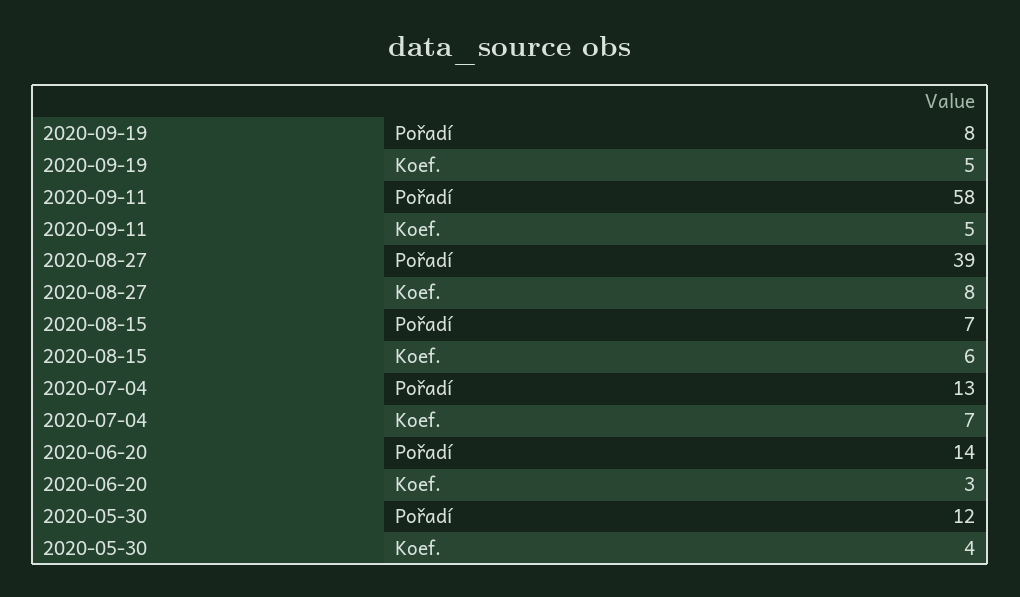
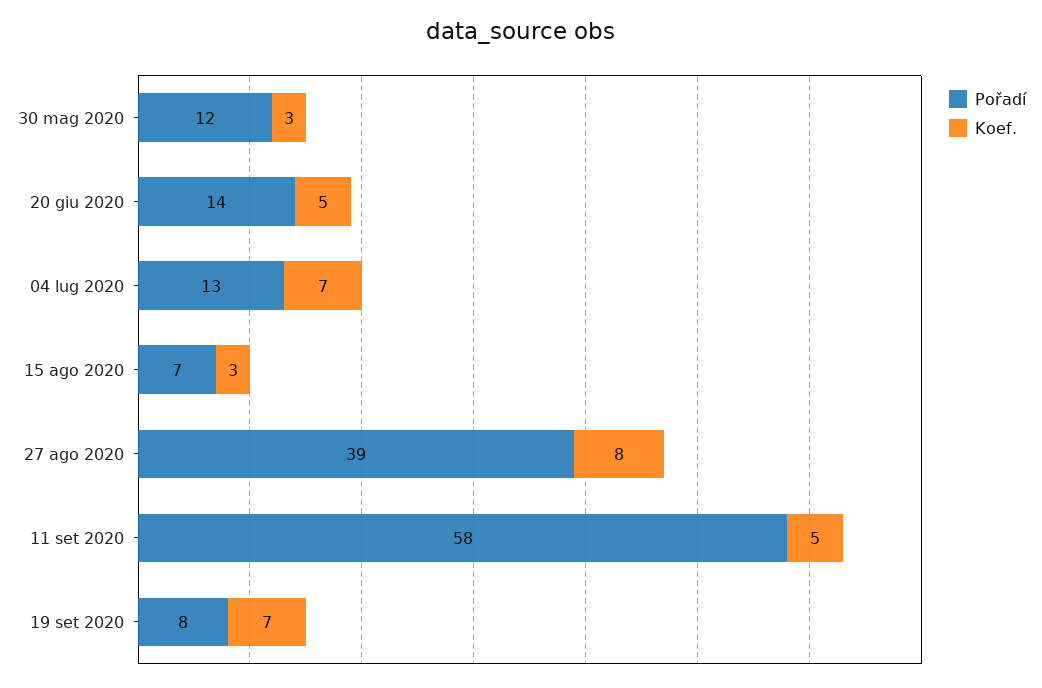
Koef., 2020-09-19: 5 -> 7
Koef., 2020-08-15: 6 -> 3
Koef., 2020-06-20: 3 -> 5
Koef., 2020-05-30: 4 -> 3

